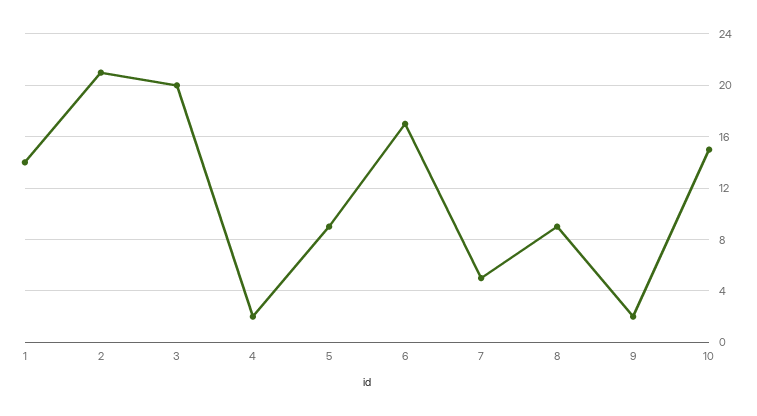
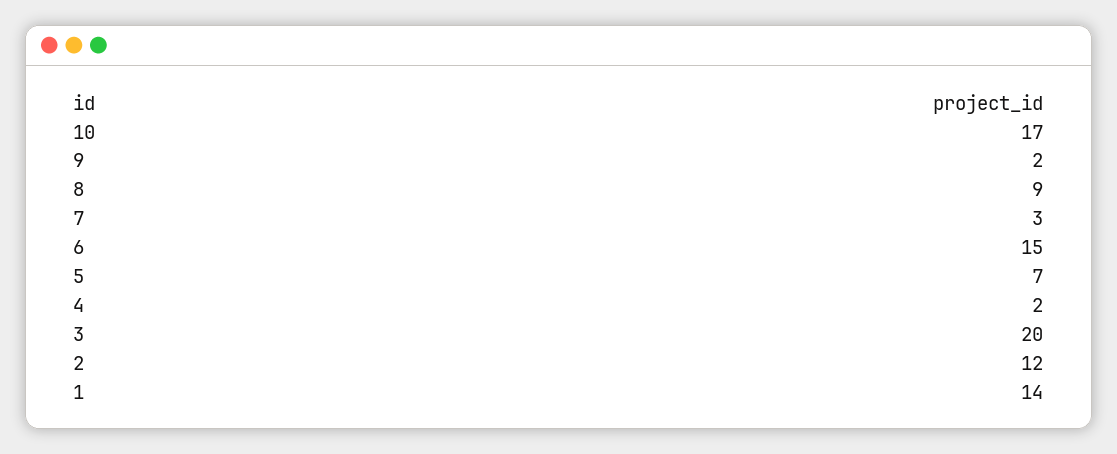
2: 21 -> 12
5: 9 -> 7
6: 17 -> 15
7: 5 -> 3
10: 15 -> 17

